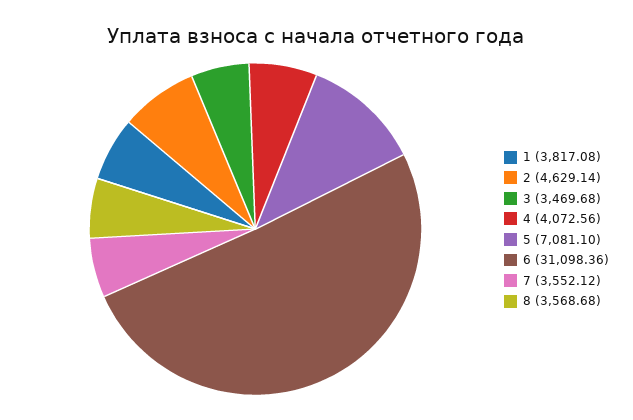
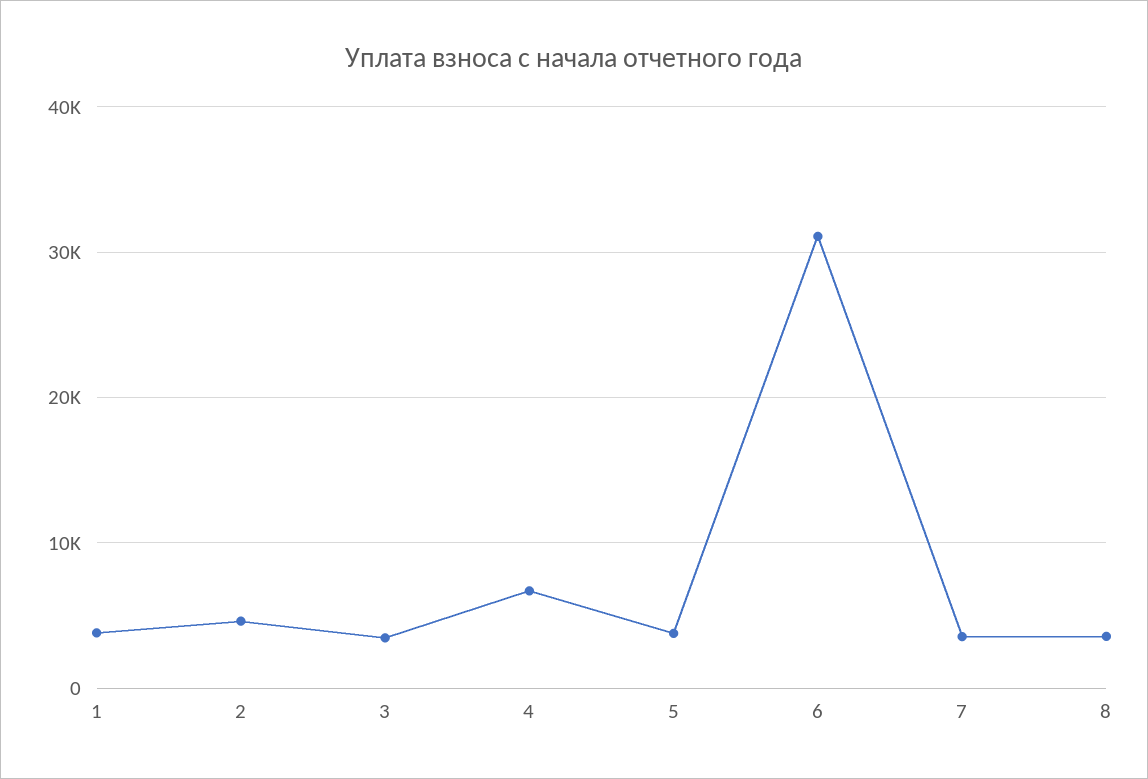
4: 4072.56 -> 7000
5: 7081.1 -> 4000

